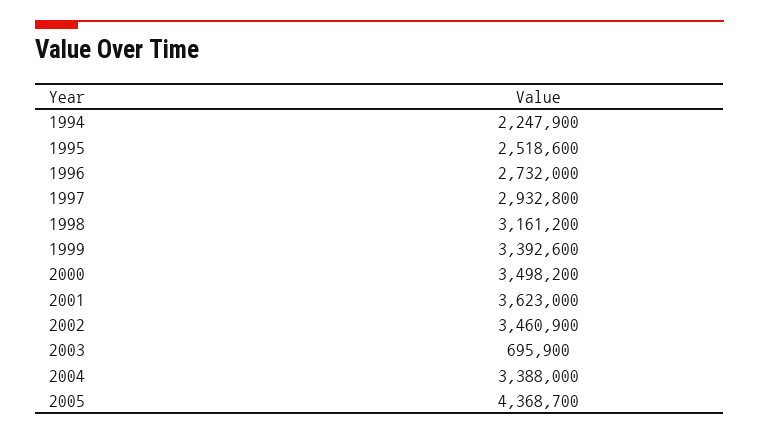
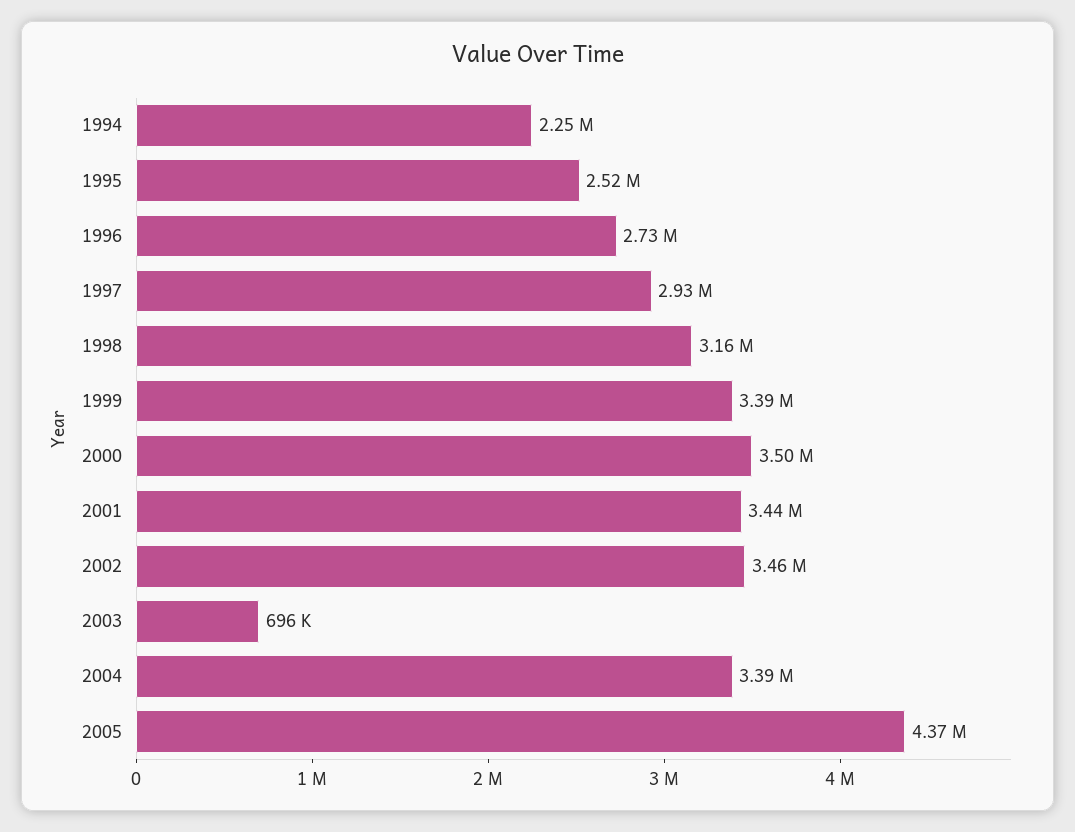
2001: 3623000 -> 3440000

